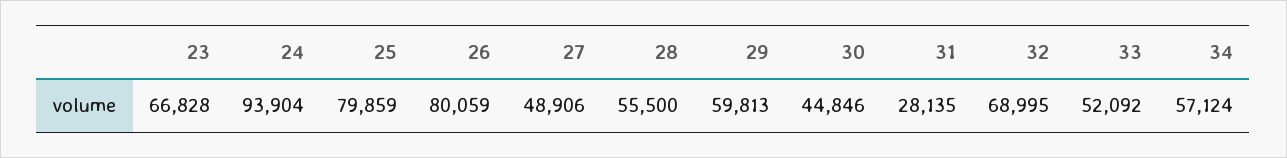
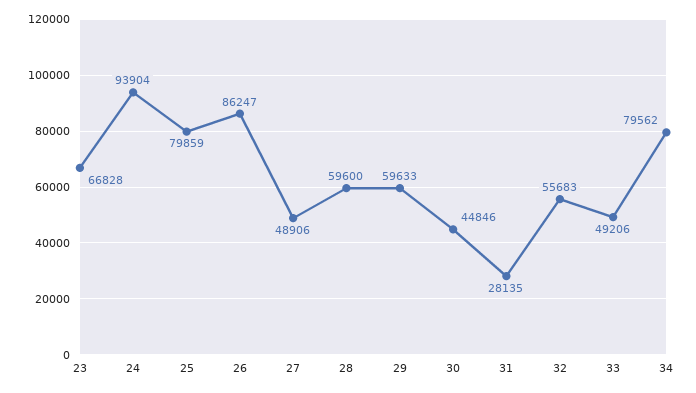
26: 80059 -> 86247
28: 55500 -> 59600
29: 59813 -> 59633
32: 68995 -> 55683
33: 52092 -> 49206
34: 57124 -> 79562

